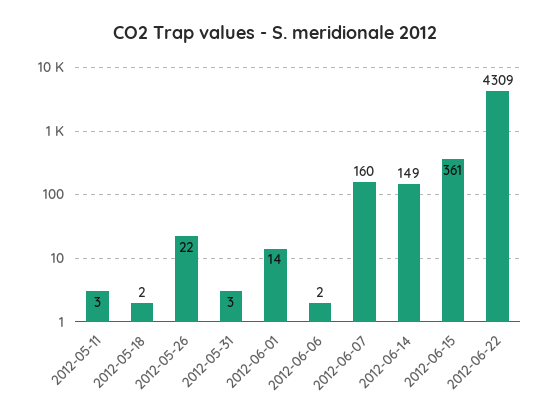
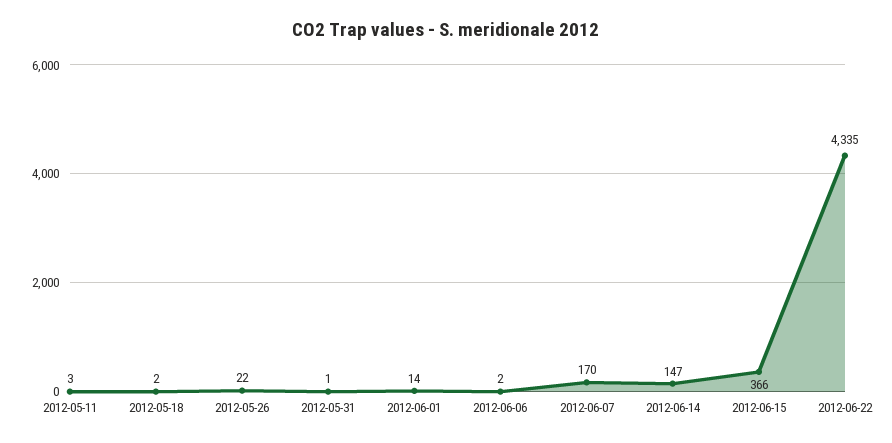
2012-05-31: 3 -> 1
2012-06-07: 160 -> 170
2012-06-14: 149 -> 147
2012-06-15: 361 -> 366
2012-06-22: 4309 -> 4335

